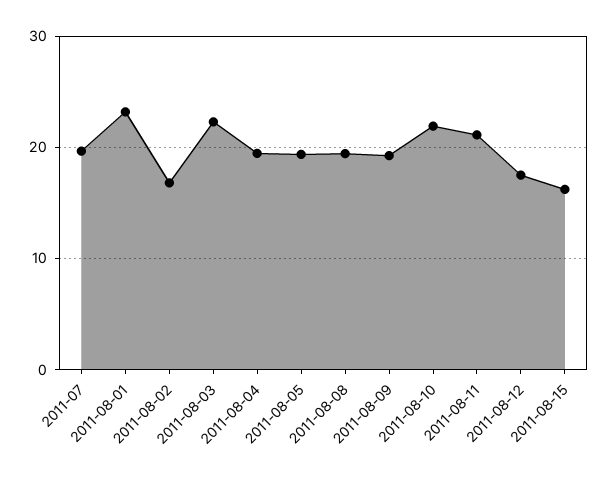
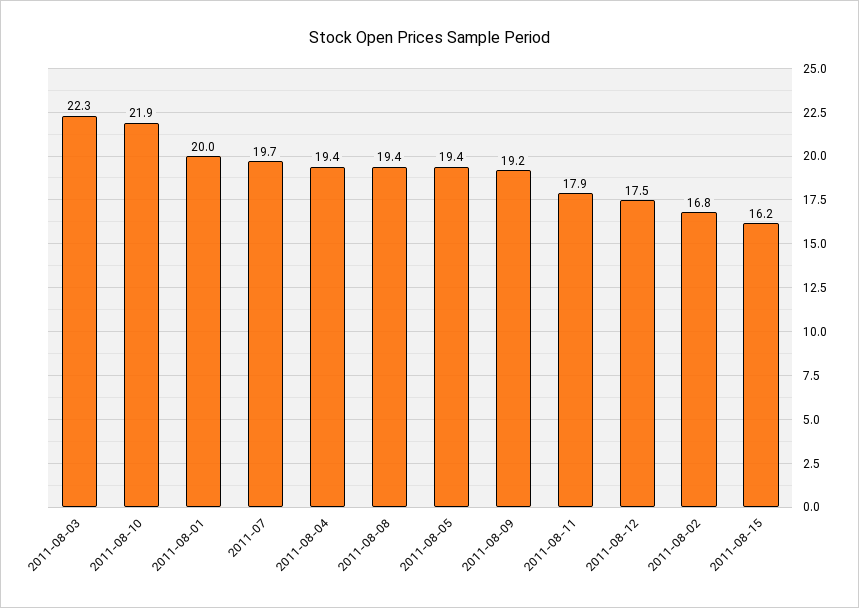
2011-08-01: 23 -> 20
2011-08-11: 21 -> 17.9

